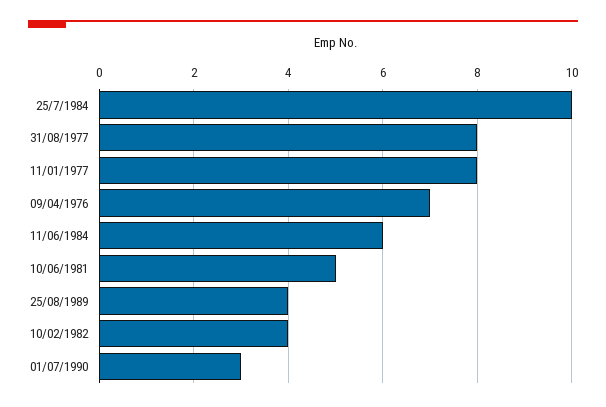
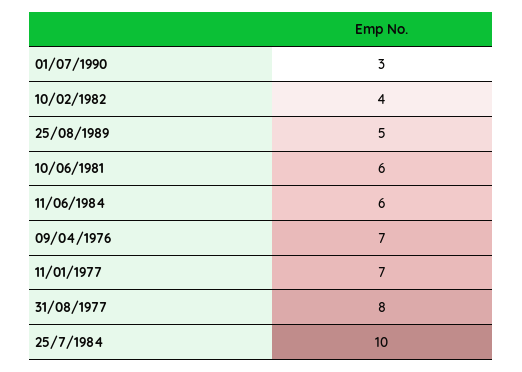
11/01/1977: 8 -> 7
10/06/1981: 5 -> 6
25/08/1989: 4 -> 5

